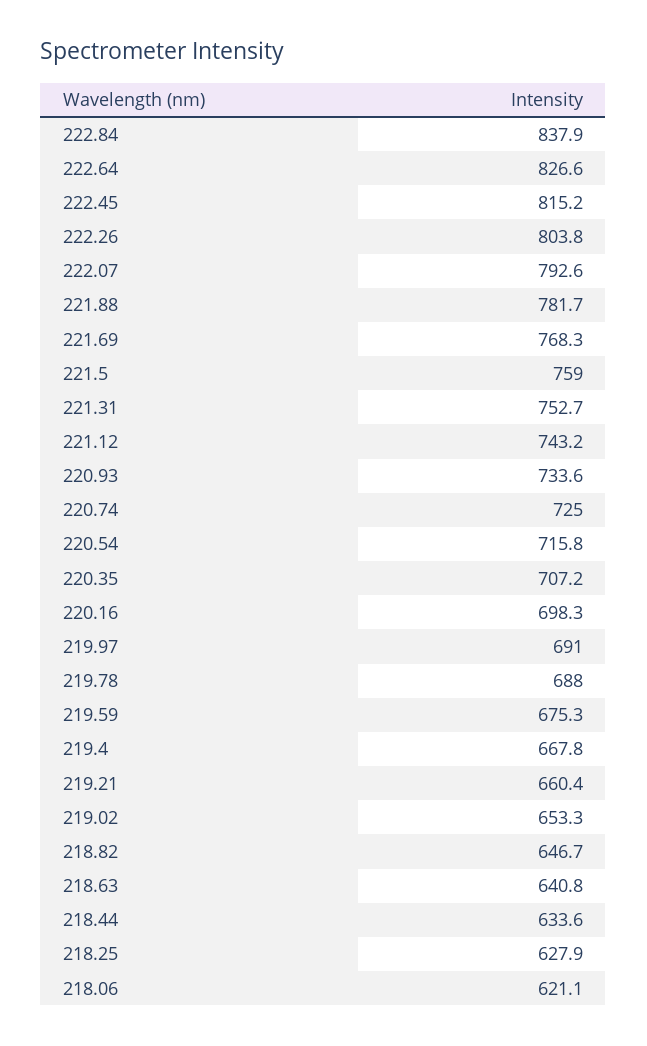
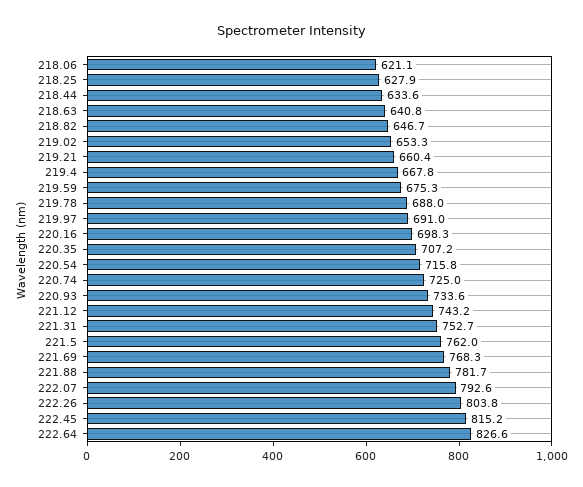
222.84: 837.9 -> none
221.5: 759 -> 762

